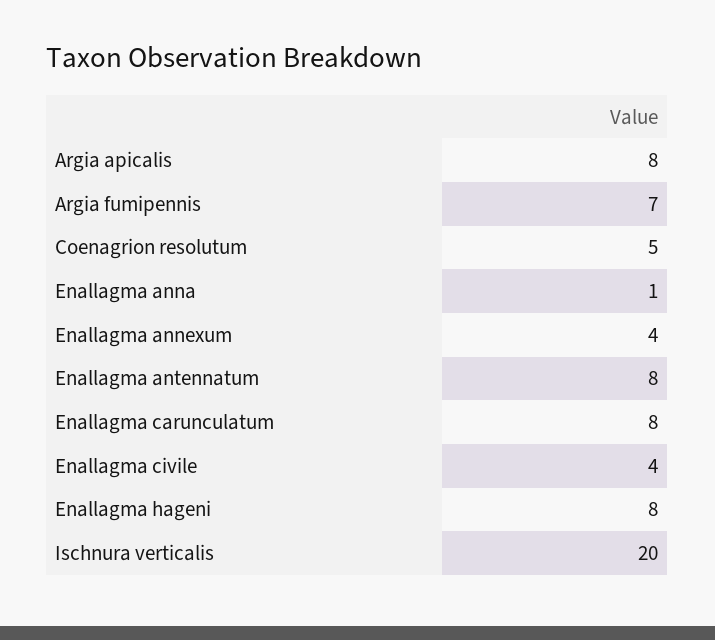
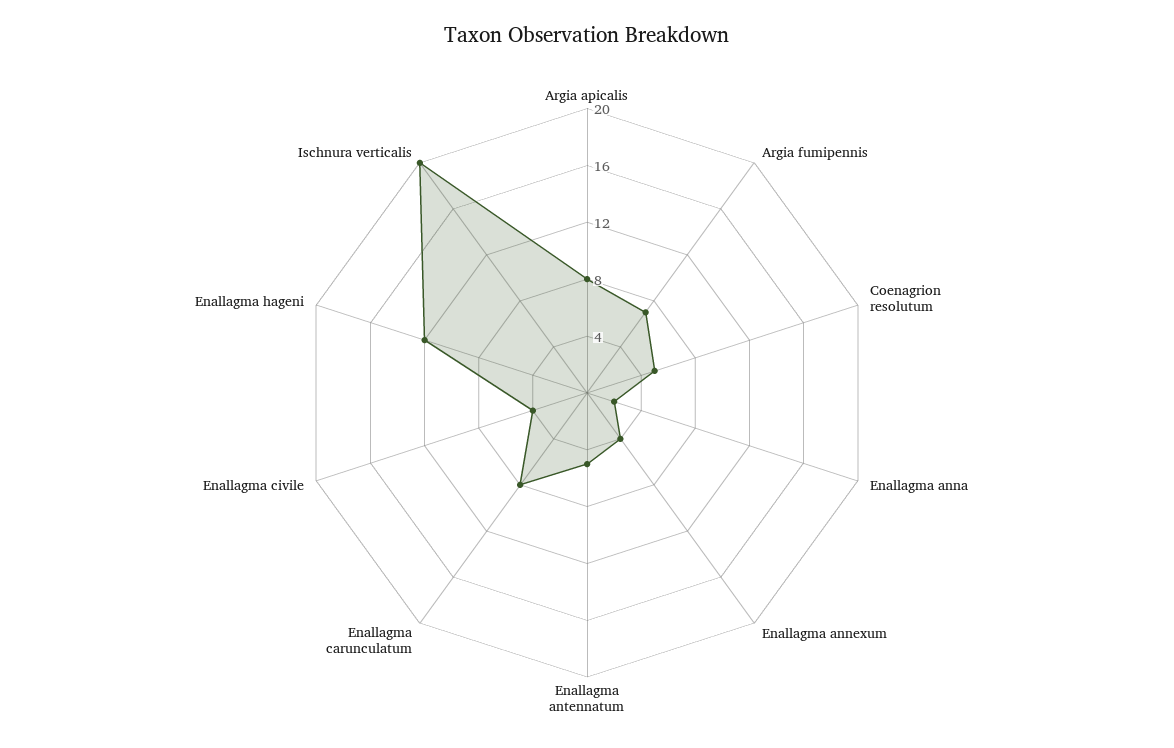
Enallagma anna: 1 -> 2
Enallagma antennatum: 8 -> 5
Enallagma hageni: 8 -> 12

